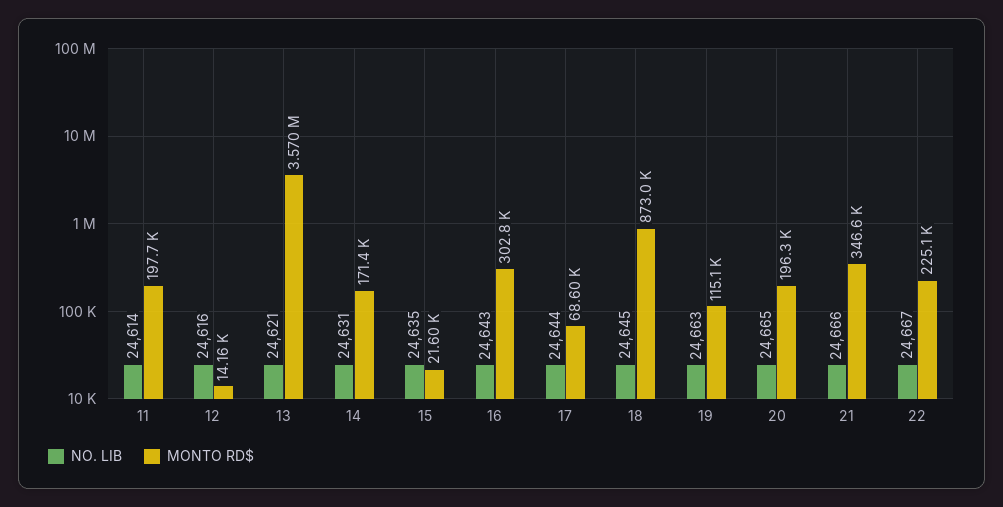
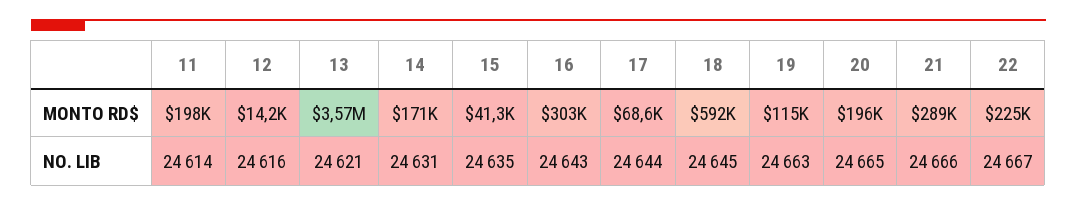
MONTO RD$, 15: 21600 -> 41300
MONTO RD$, 18: 873000 -> 592000
MONTO RD$, 21: 346600 -> 289000

